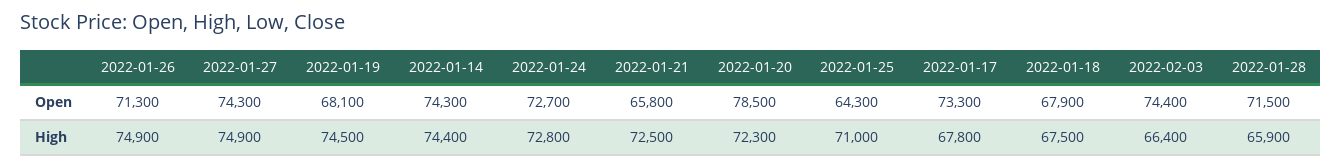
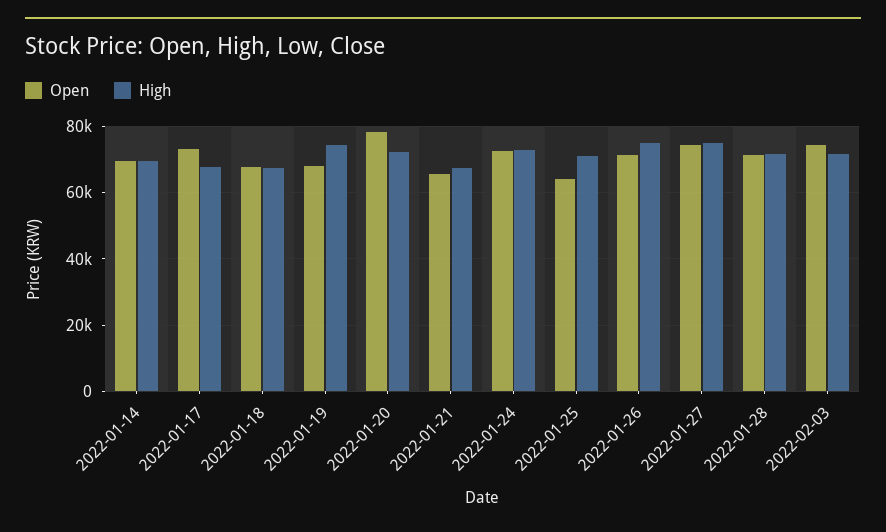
Open, 2022-01-14: 74300 -> 70000
High, 2022-01-14: 74400 -> 70000
High, 2022-01-21: 72500 -> 68000
High, 2022-02-03: 66400 -> 72000
High, 2022-01-28: 65900 -> 72000

